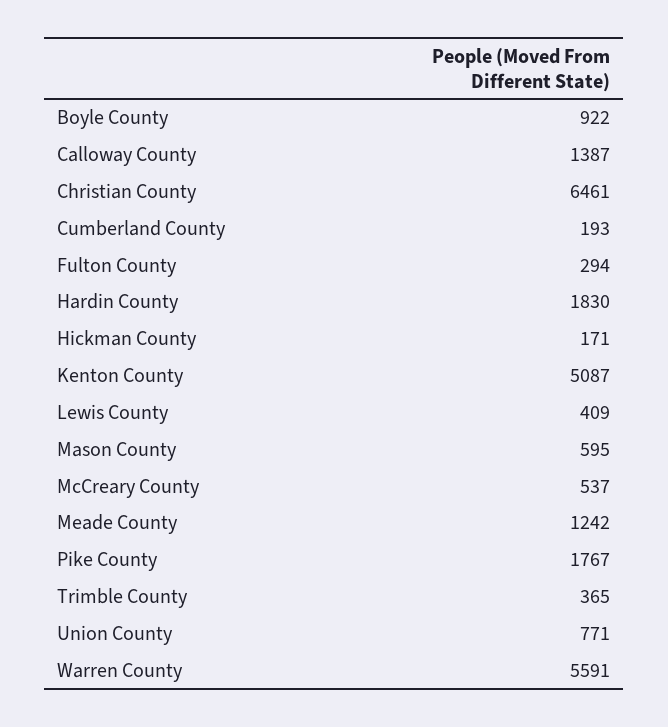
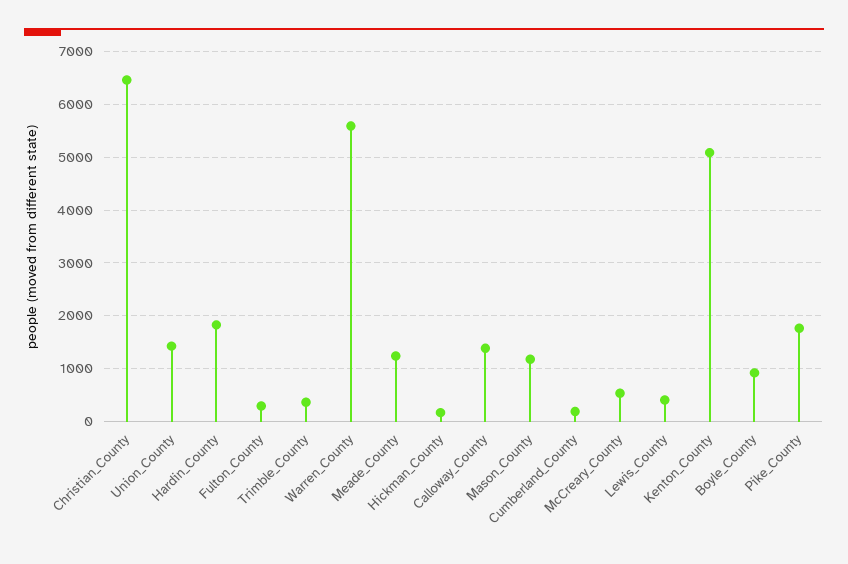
Mason County: 595 -> 1200
Union County: 771 -> 1400

